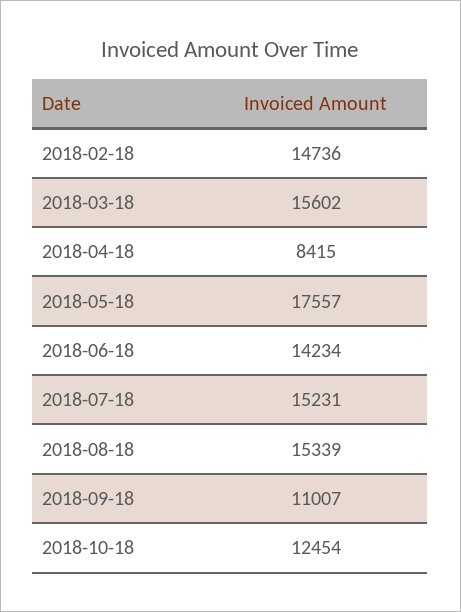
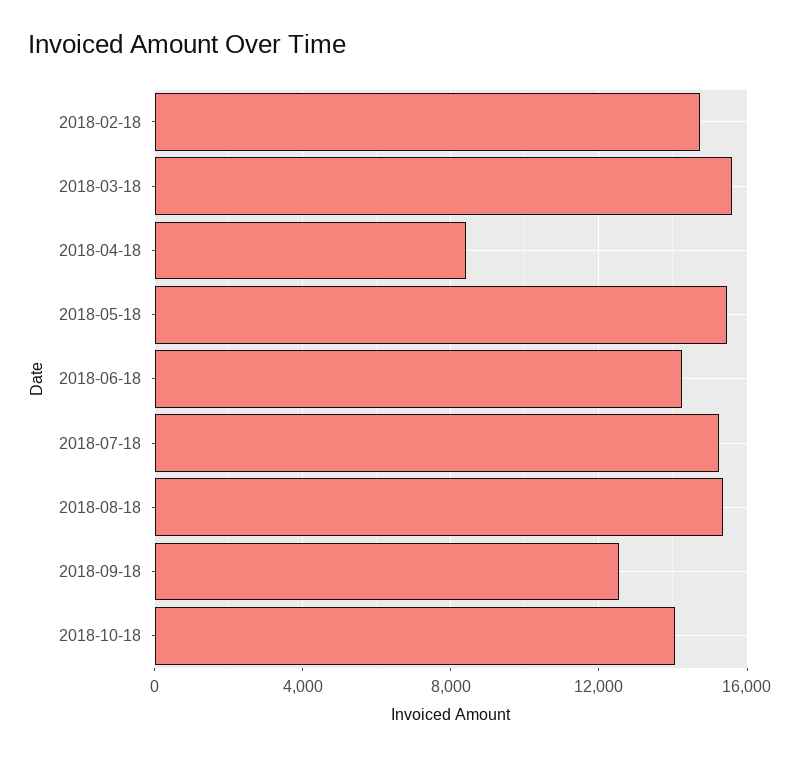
2018-05-18: 17557 -> 15500
2018-09-18: 11007 -> 12500
2018-10-18: 12454 -> 14000

